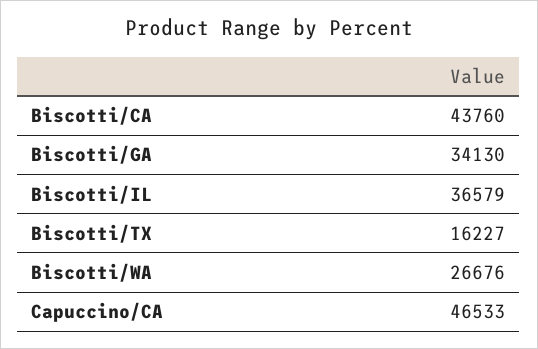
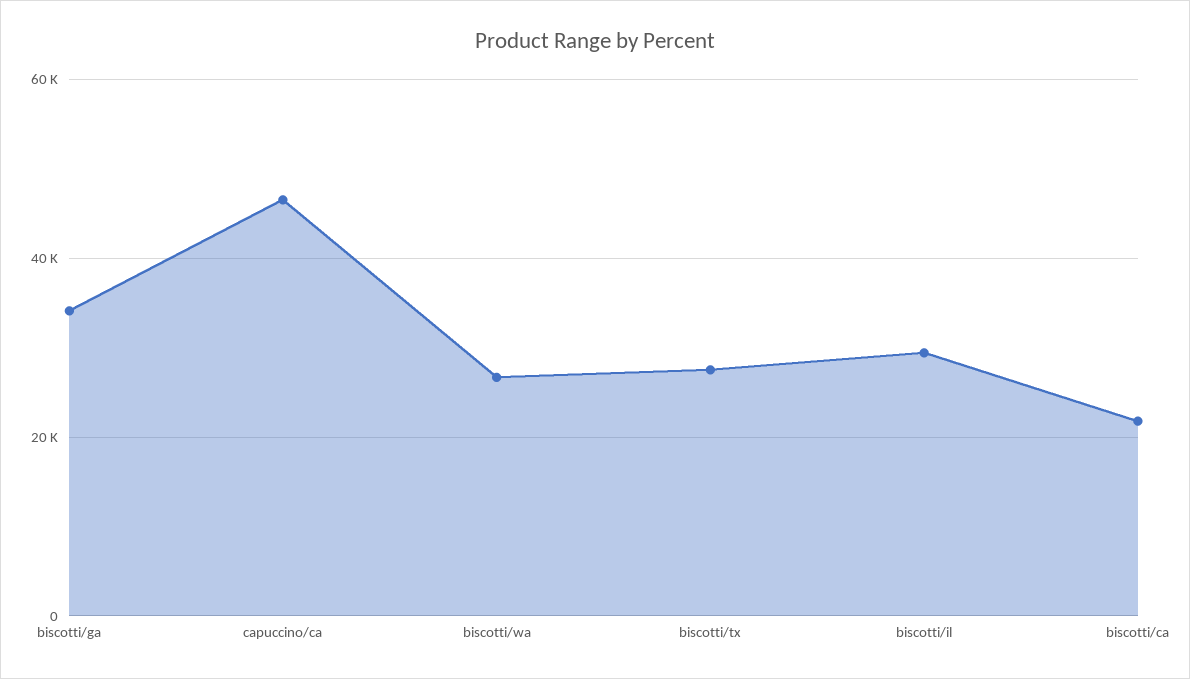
Biscotti/CA: 43760 -> 22000
Biscotti/IL: 36579 -> 30000
Biscotti/TX: 16227 -> 28000

